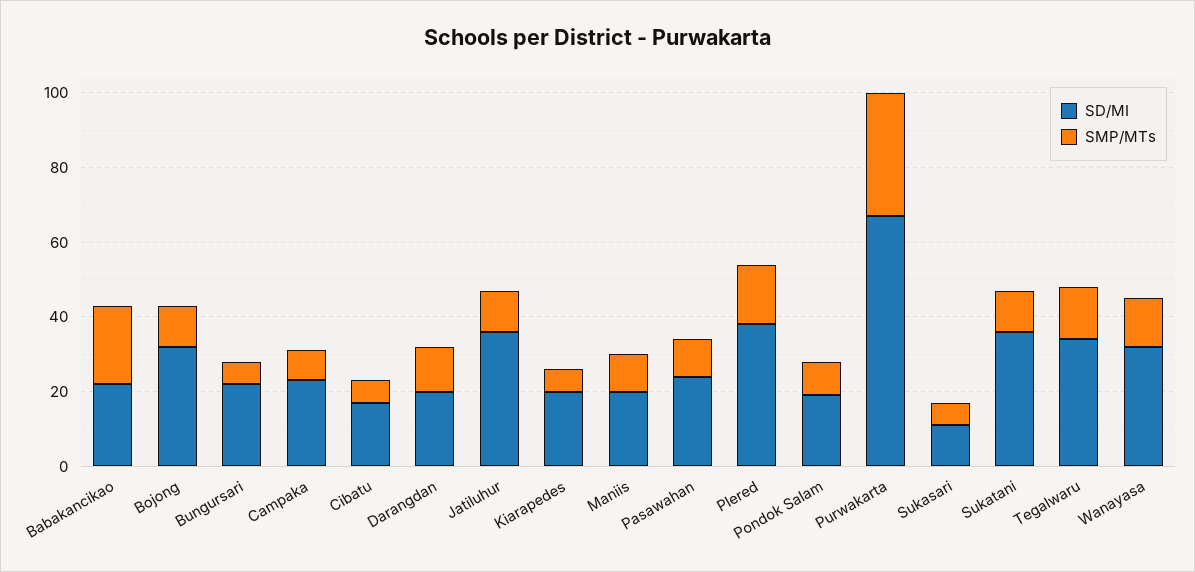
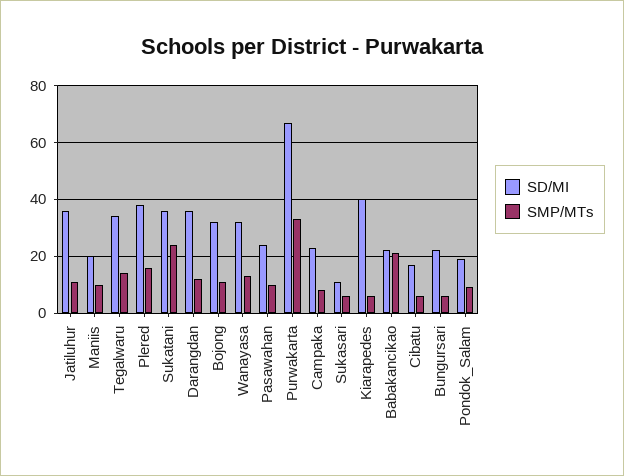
SD/MI, Darangdan: 20 -> 35
SD/MI, Kiarapedes: 20 -> 40
SMP/MTs, Sukatani: 10 -> 25

